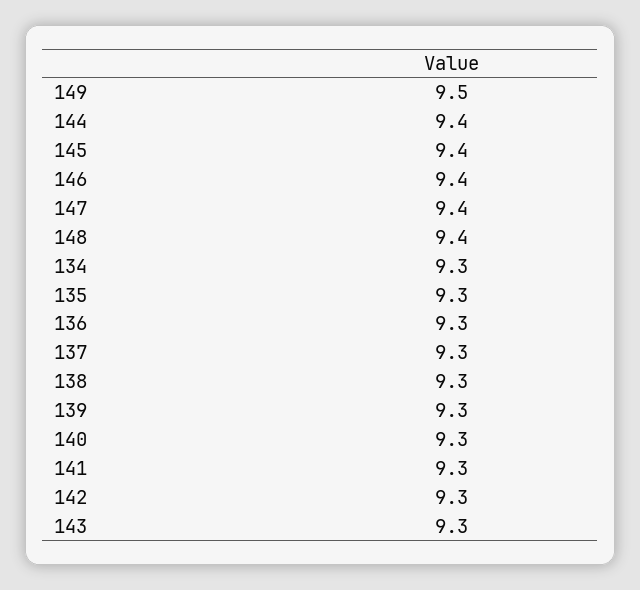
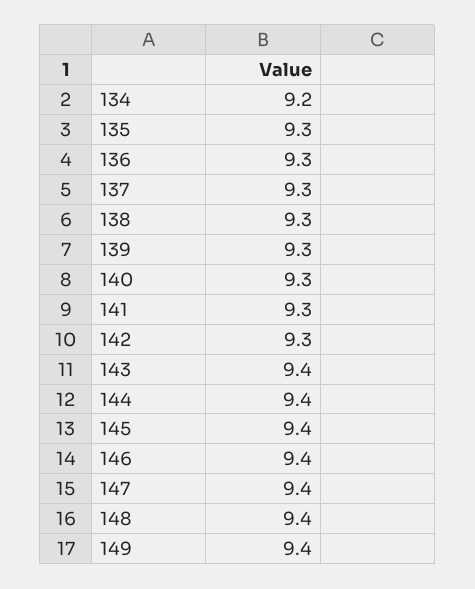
149: 9.5 -> 9.4
134: 9.3 -> 9.2
143: 9.3 -> 9.4

